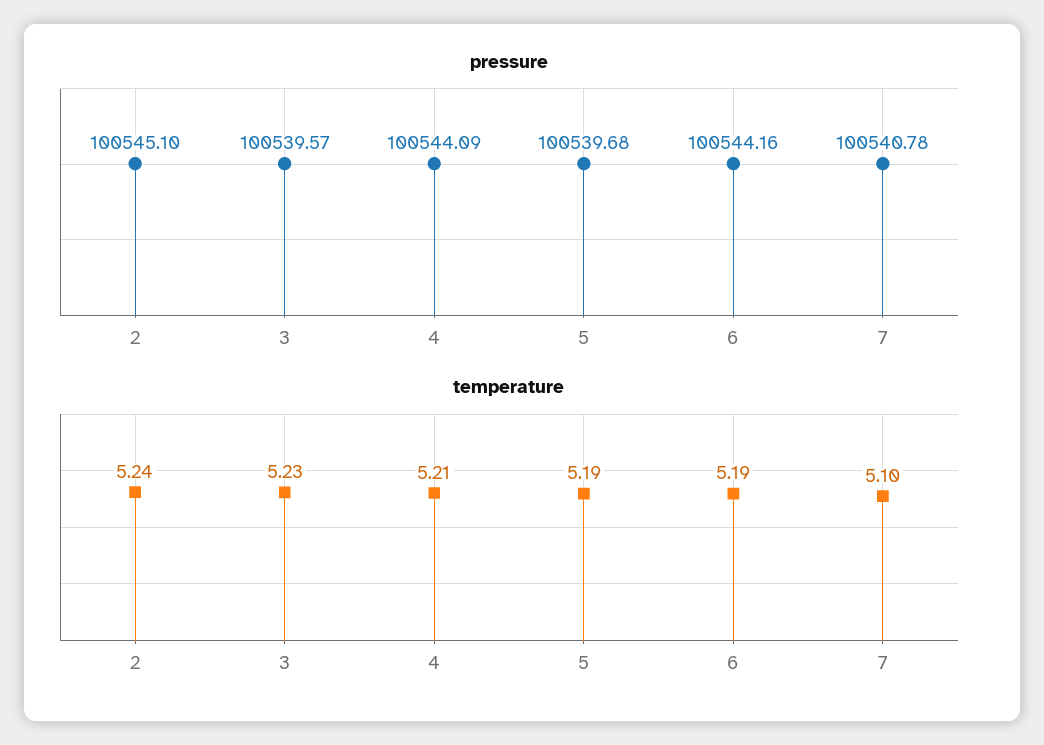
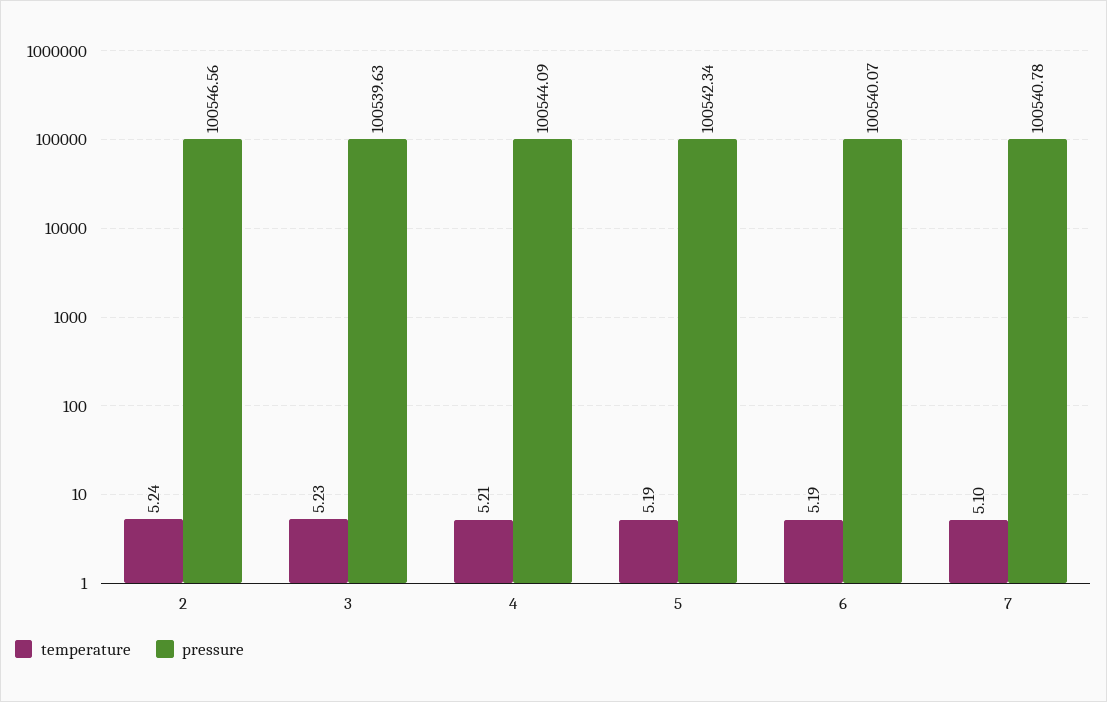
pressure, 2: 100545.1 -> 100546.56
pressure, 3: 100539.57 -> 100539.63
pressure, 5: 100539.68 -> 100542.34
pressure, 6: 100544.16 -> 100540.07

